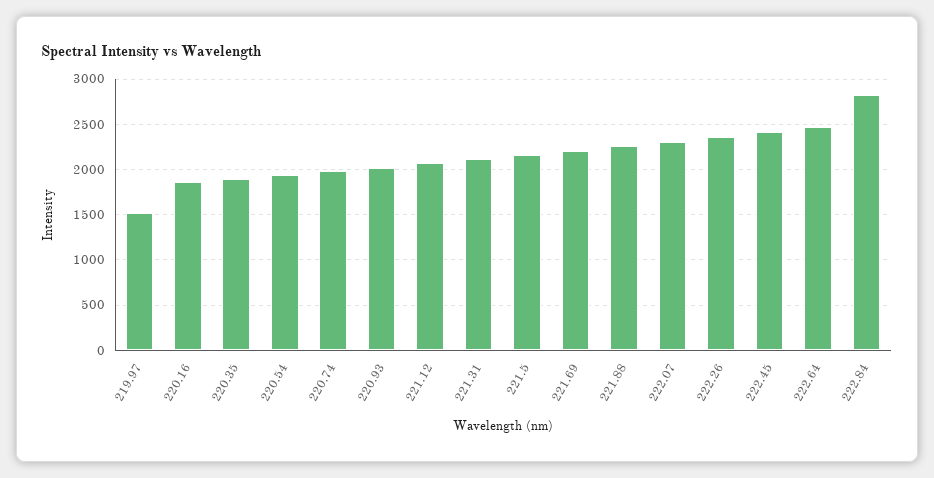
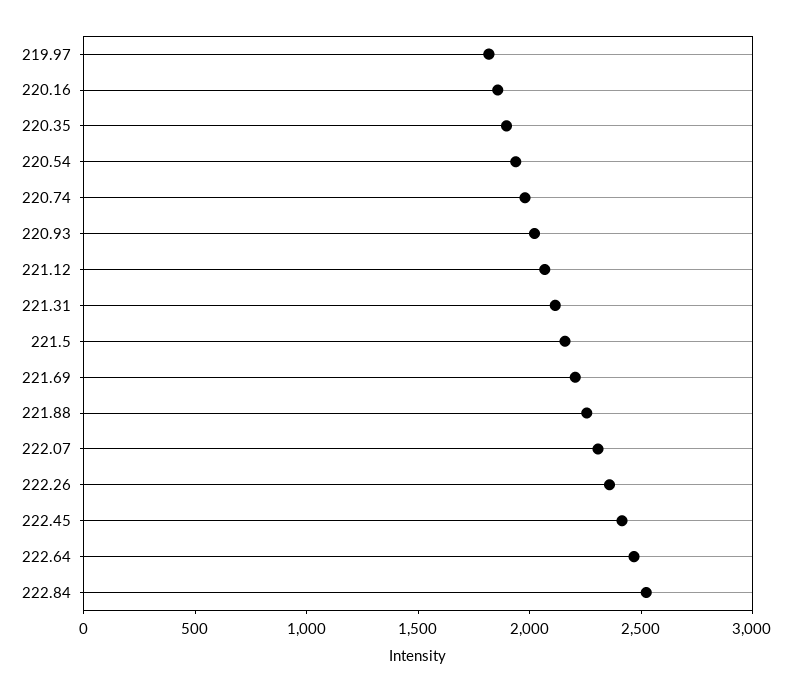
219.97: 1500 -> 1800
222.84: 2800 -> 2500

